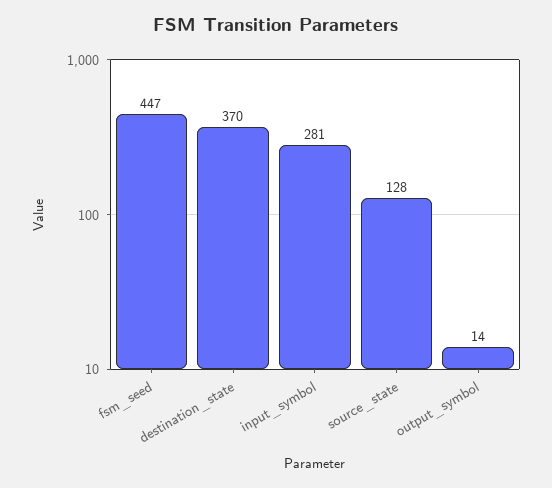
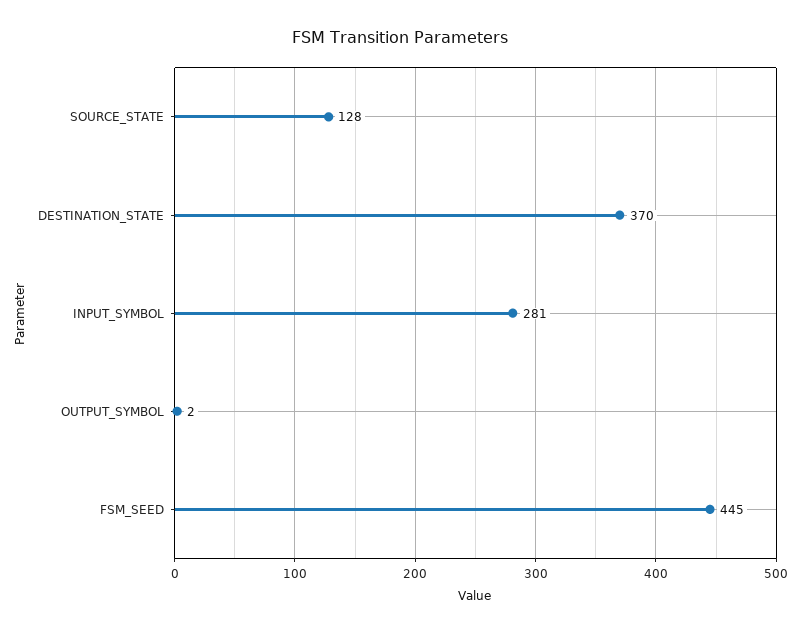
fsm_seed: 447 -> 445
output_symbol: 14 -> 2

